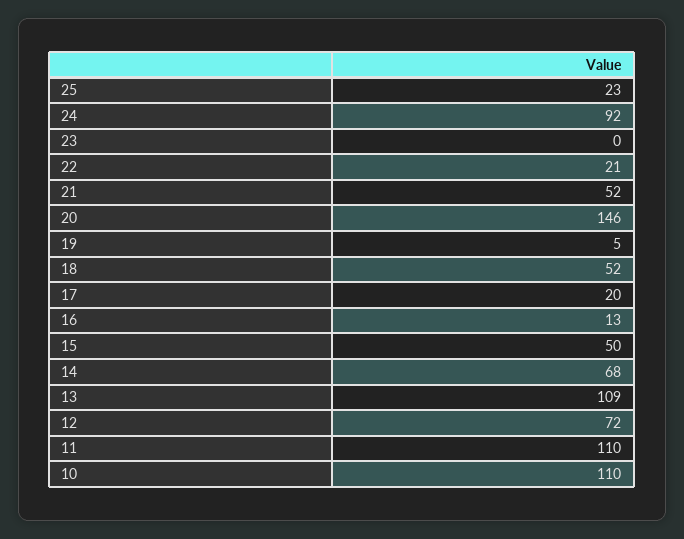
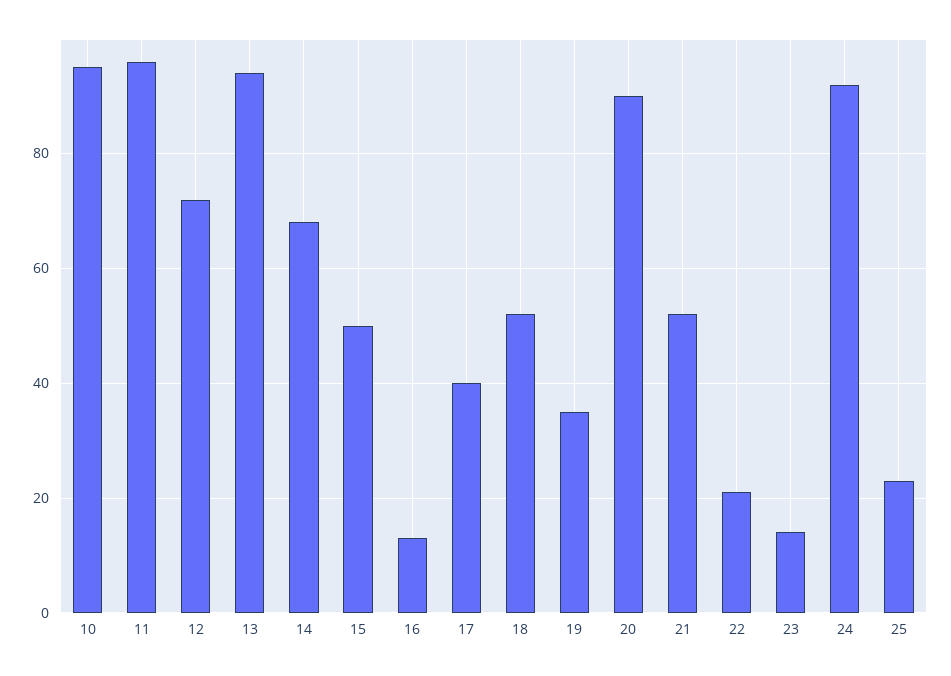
23: 0 -> 15
20: 146 -> 90
19: 5 -> 35
17: 20 -> 40
13: 109 -> 95
11: 110 -> 95
10: 110 -> 95

